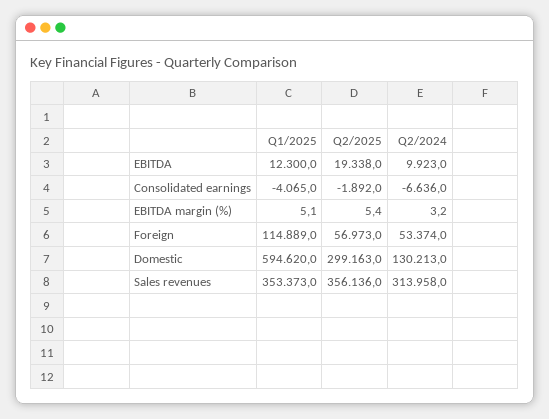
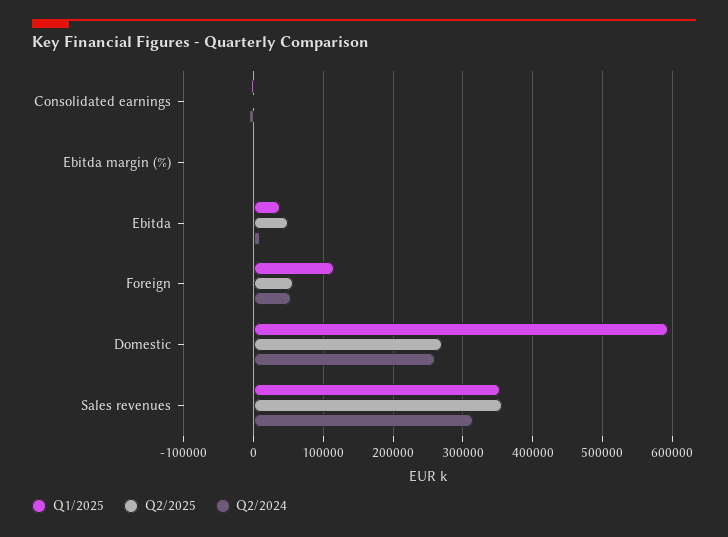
Q1/2025, EBITDA: 12300 -> 40000
Q2/2025, EBITDA: 19338 -> 50000
Q2/2025, Domestic: 299163 -> 270000
Q2/2024, Domestic: 130213 -> 260000

